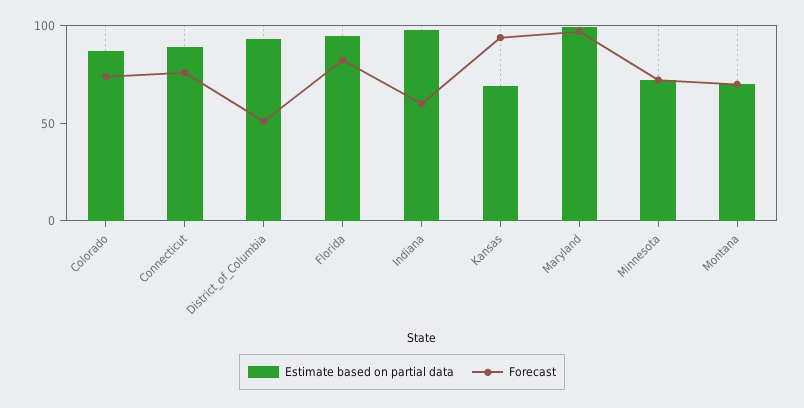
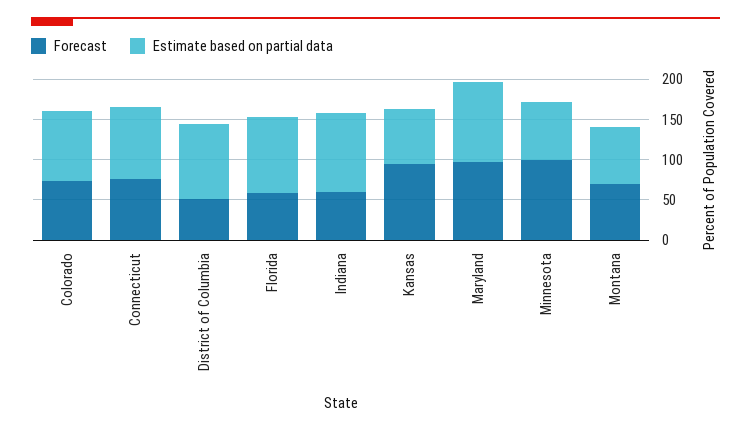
Forecast, Florida: 80 -> 60
Forecast, Minnesota: 70 -> 100

